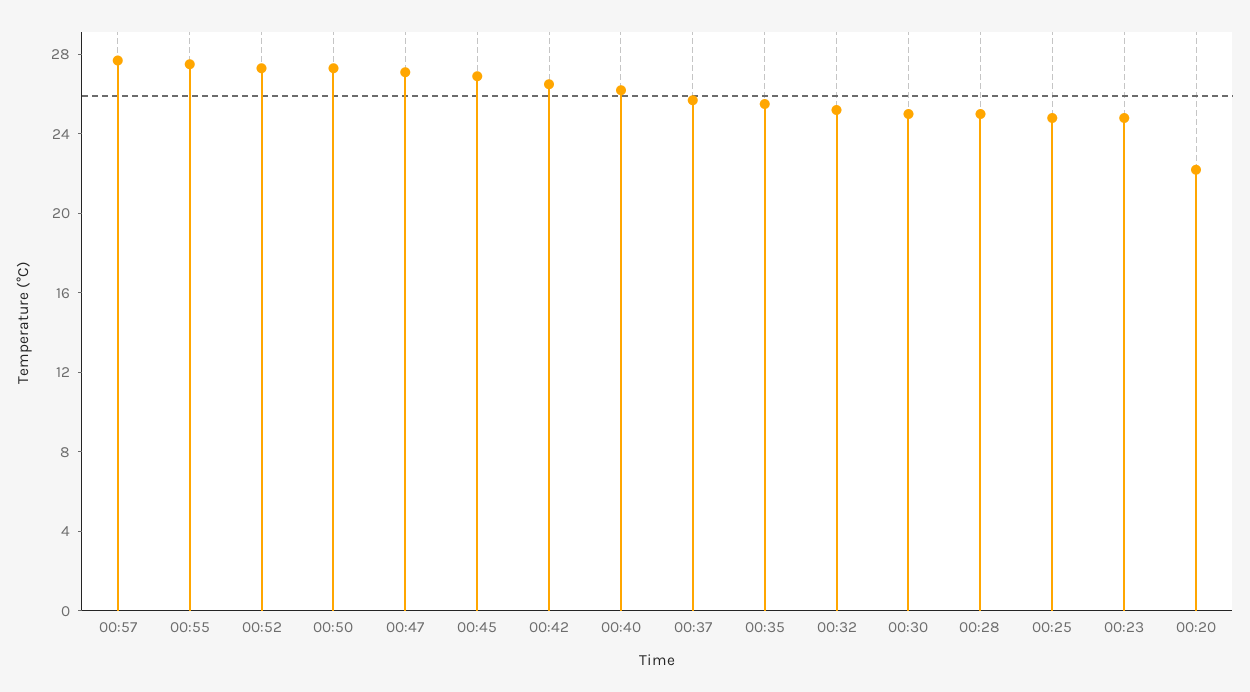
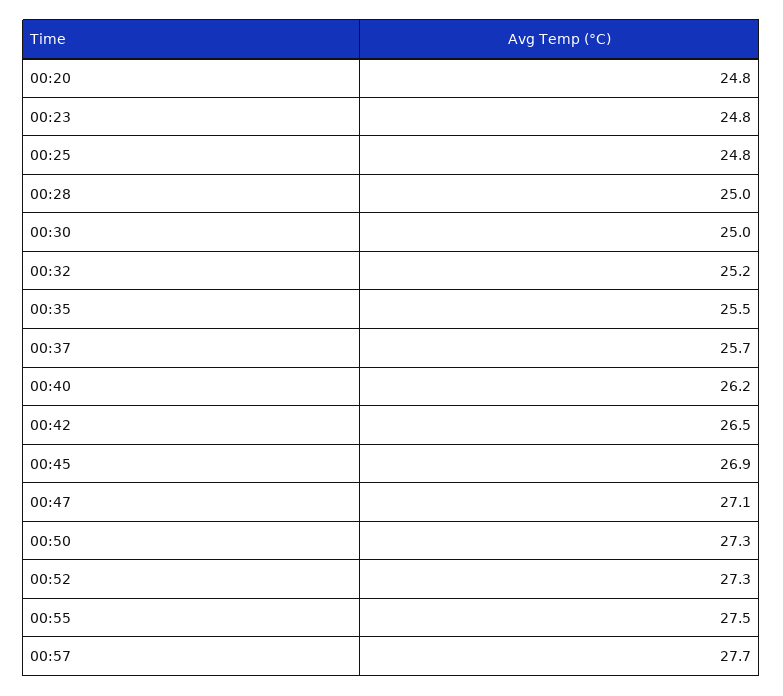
00:20: 22 -> 24.8

